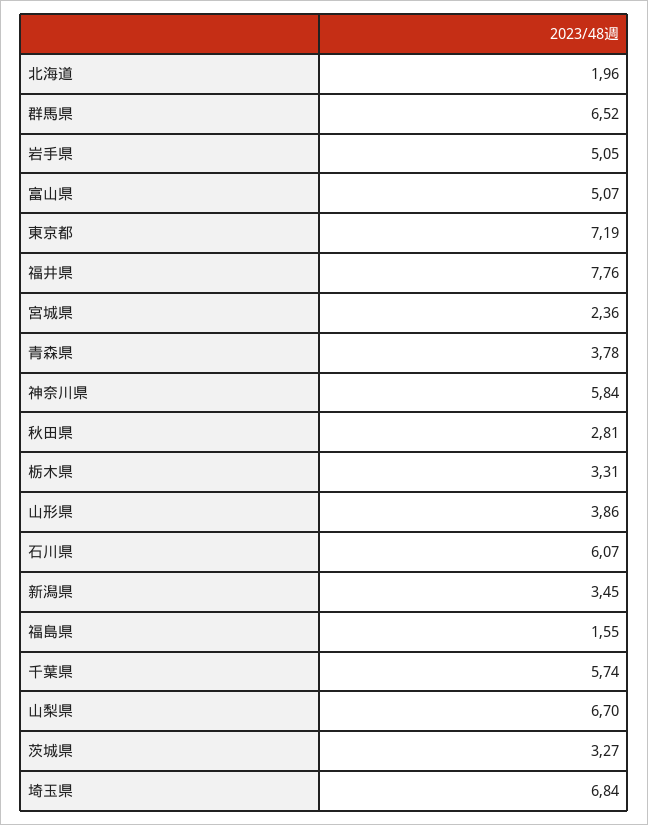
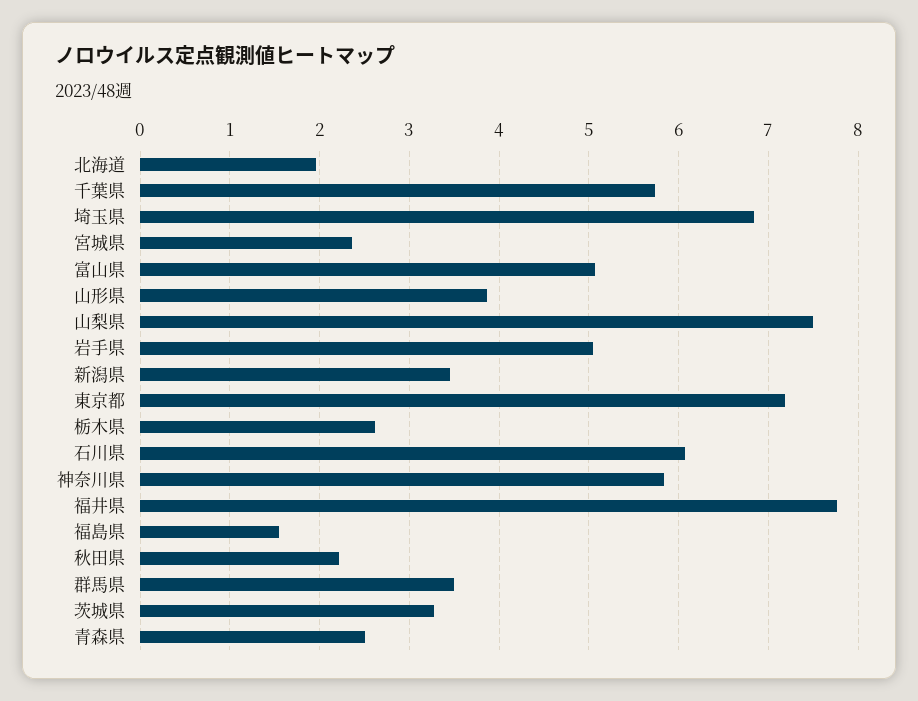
群馬県: 6.52 -> 3.5
青森県: 3.78 -> 2.5
秋田県: 2.81 -> 2.2
栃木県: 3.31 -> 2.6
山梨県: 6.7 -> 7.5

